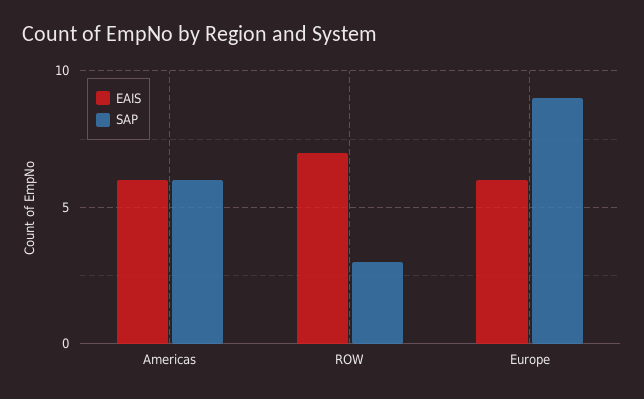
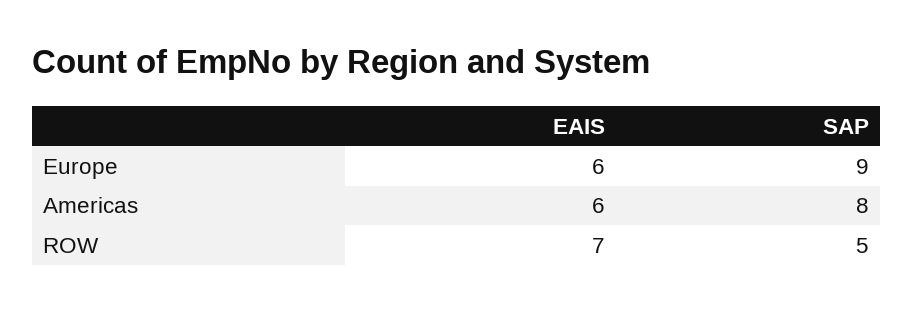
SAP, Americas: 6 -> 8
SAP, ROW: 3 -> 5

